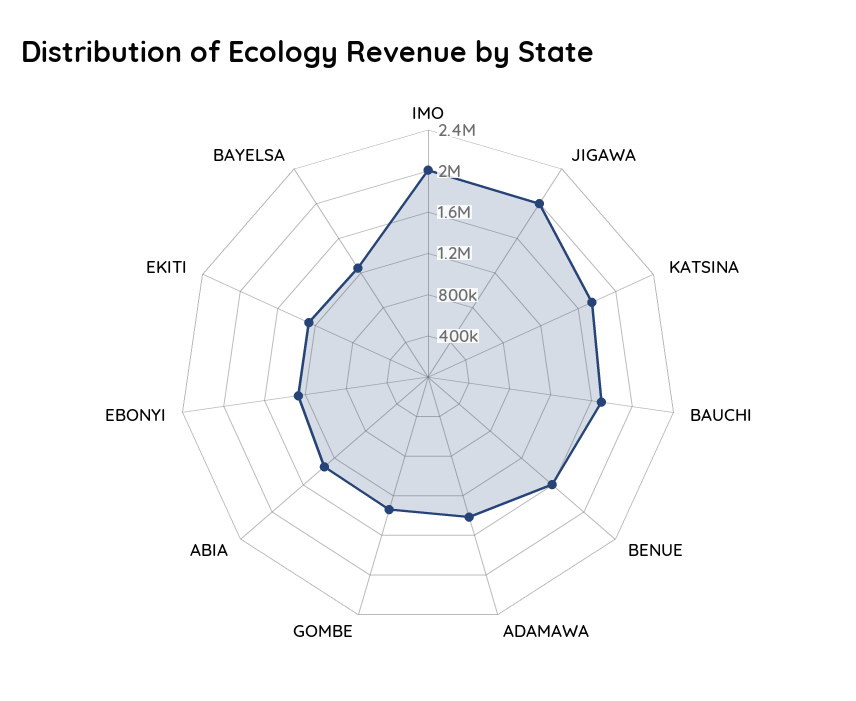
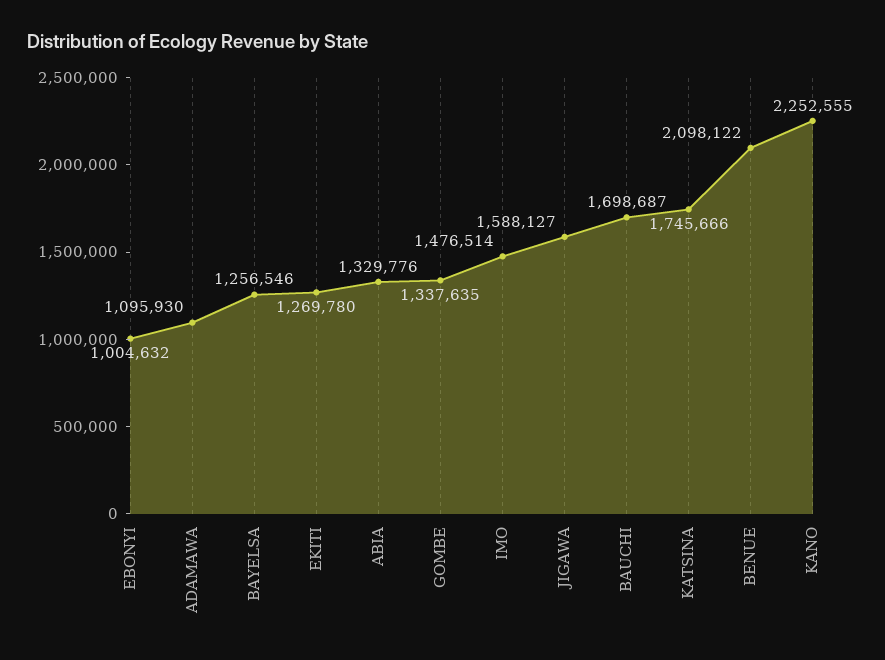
IMO: 2000000 -> 1476514
JIGAWA: 2000000 -> 1588127
BENUE: 1600000 -> 2098122
ADAMAWA: 1400000 -> 1095930
EBONYI: 1300000 -> 1004632
KANO: none -> 2252555

